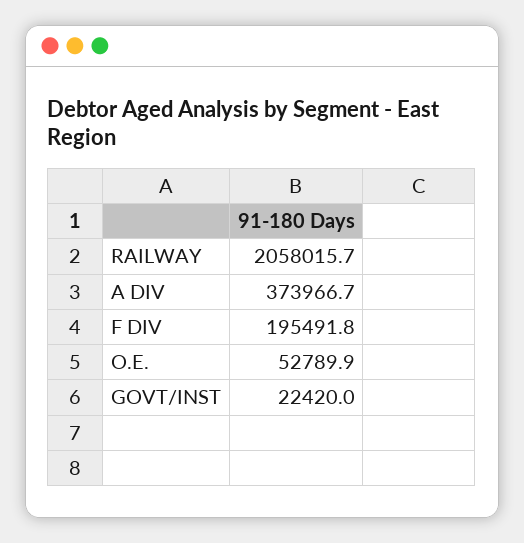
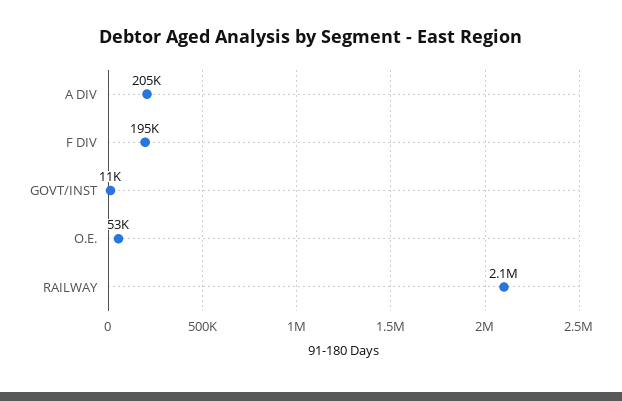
A DIV: 373966.7 -> 205000
GOVT/INST: 22420 -> 11000

